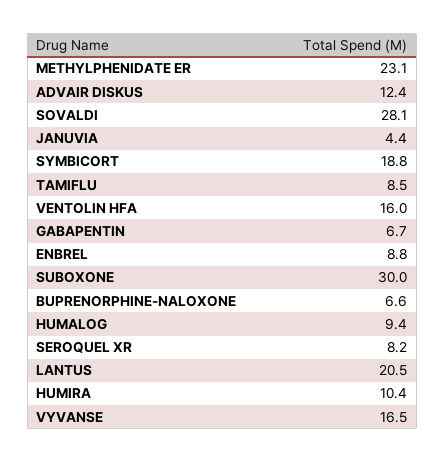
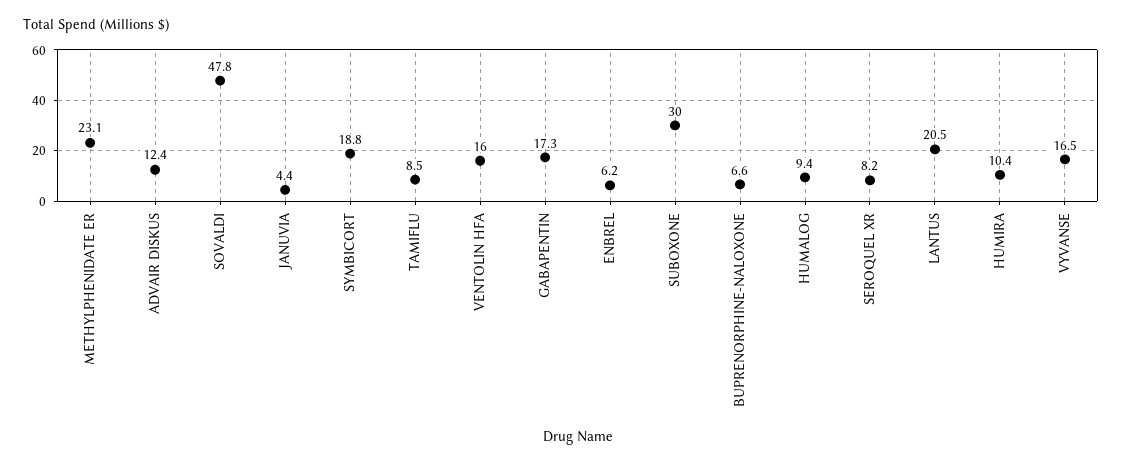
SOVALDI: 28.1 -> 47.8
GABAPENTIN: 6.7 -> 17.3
ENBREL: 8.8 -> 6.2

